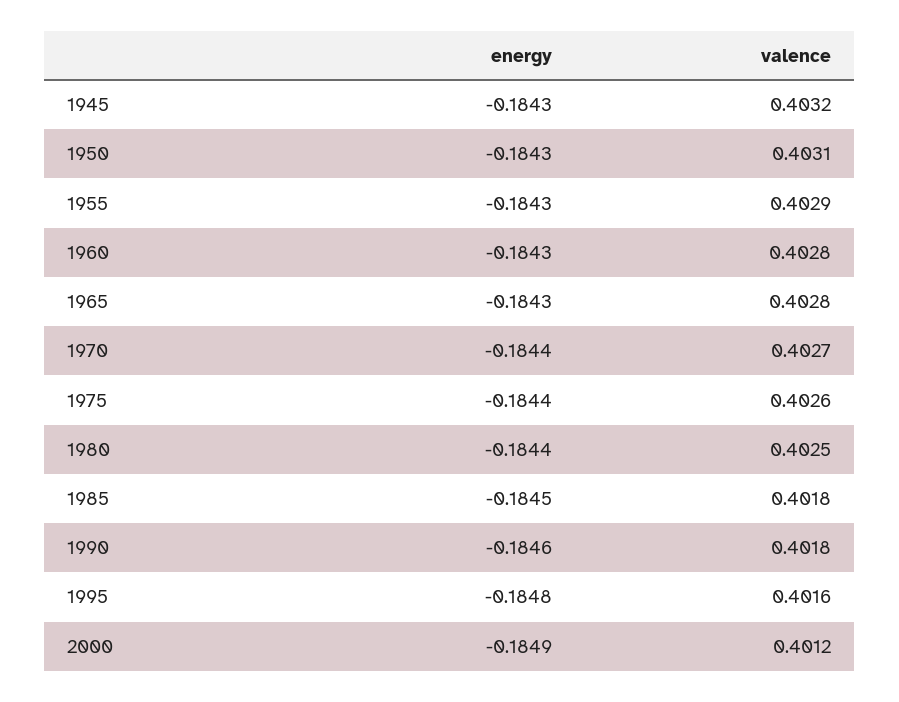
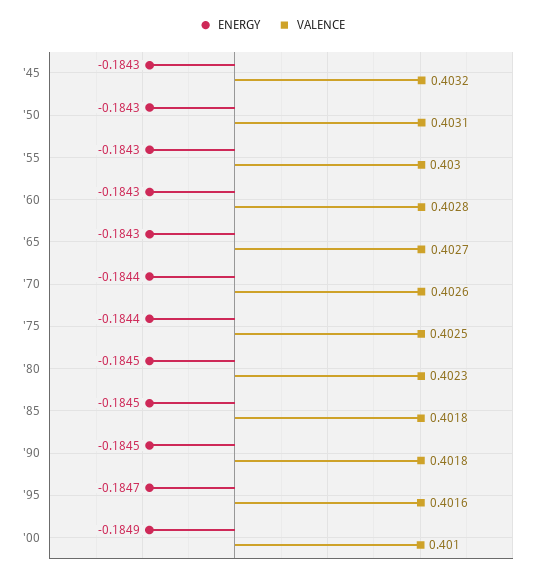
valence, 1955: 0.4029 -> 0.403
valence, 1965: 0.4028 -> 0.4027
valence, 1970: 0.4027 -> 0.4026
valence, 1975: 0.4026 -> 0.4025
energy, 1980: -0.1844 -> -0.1845
valence, 1980: 0.4025 -> 0.4023
energy, 1990: -0.1846 -> -0.1845
energy, 1995: -0.1848 -> -0.1847
valence, 2000: 0.4012 -> 0.401

